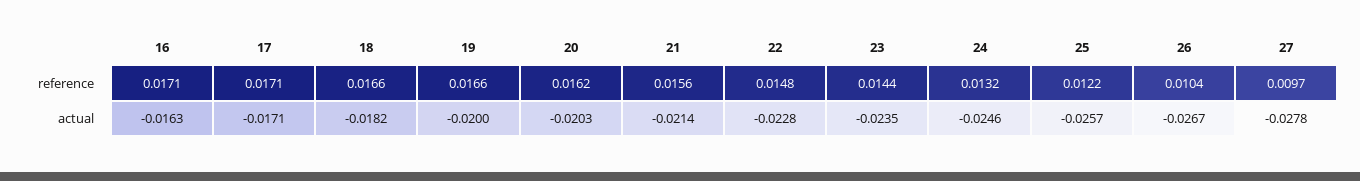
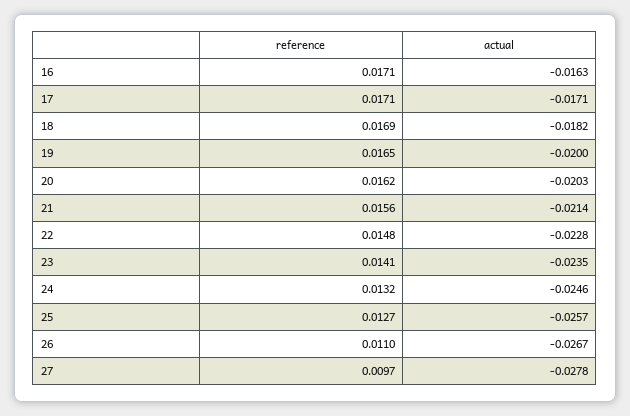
18, reference: 0.0166 -> 0.0169
19, reference: 0.0166 -> 0.0165
23, reference: 0.0144 -> 0.0141
25, reference: 0.0122 -> 0.0127
26, reference: 0.0104 -> 0.011

